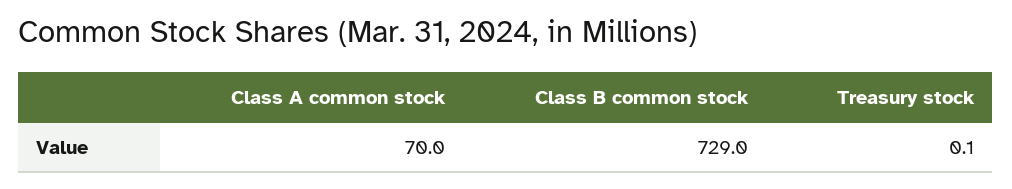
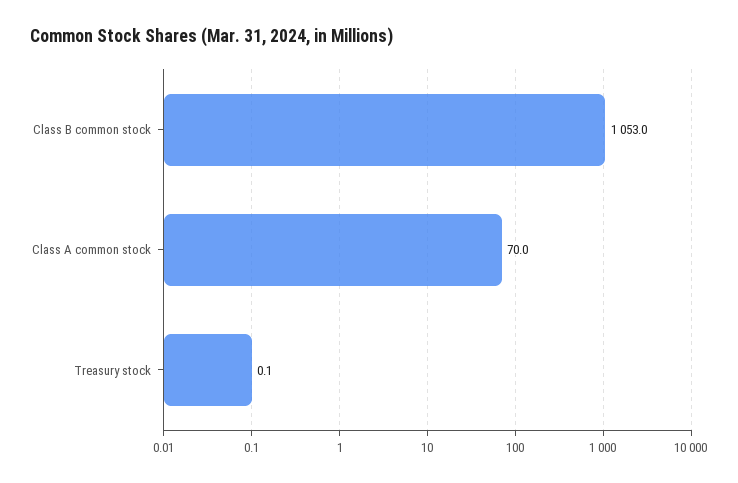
Class B common stock: 729 -> 1053

